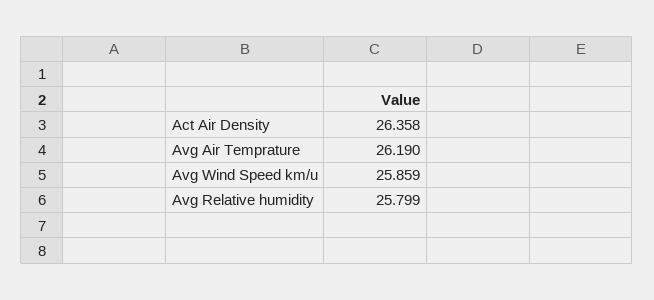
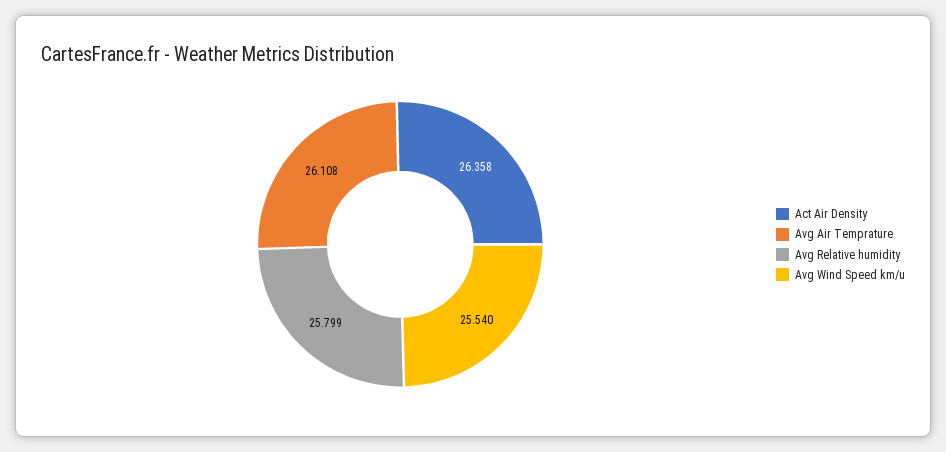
Avg Air Temprature: 26.19 -> 26.108
Avg Wind Speed km/u: 25.859 -> 25.54

